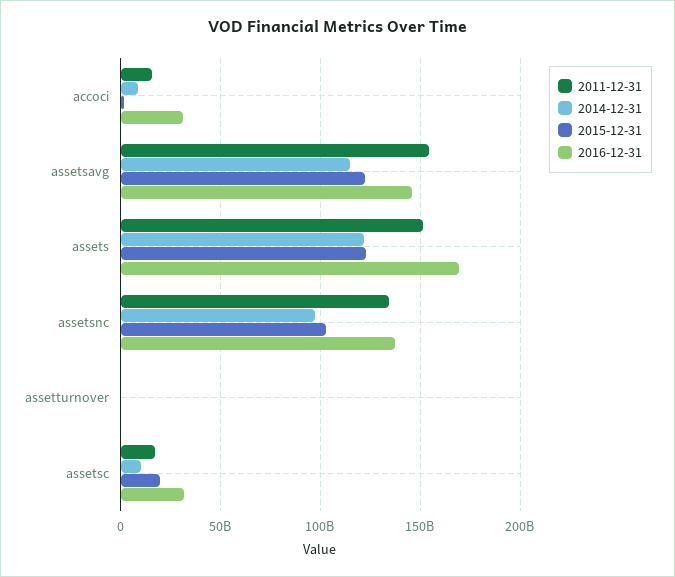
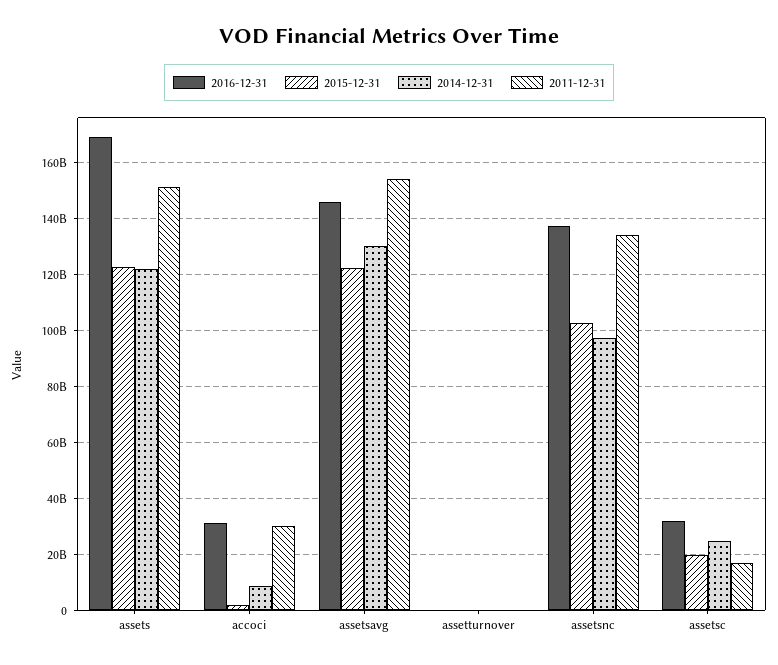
2011-12-31, accoci: 15000000000 -> 30000000000
2014-12-31, assetsavg: 115000000000 -> 130000000000
2014-12-31, assetsc: 10000000000 -> 25000000000

